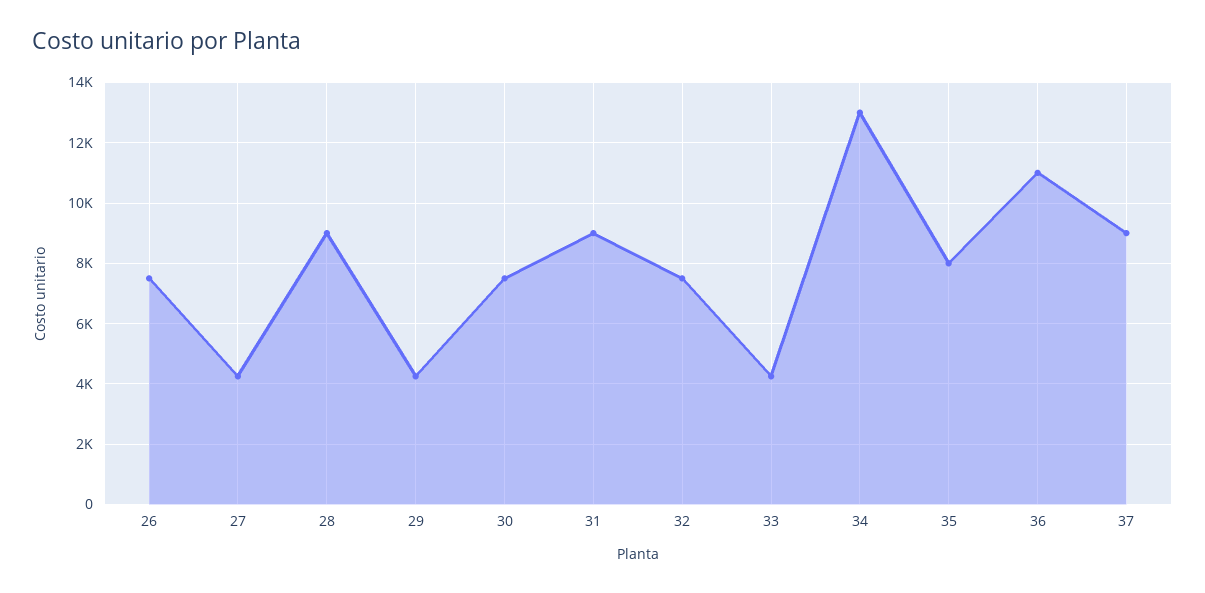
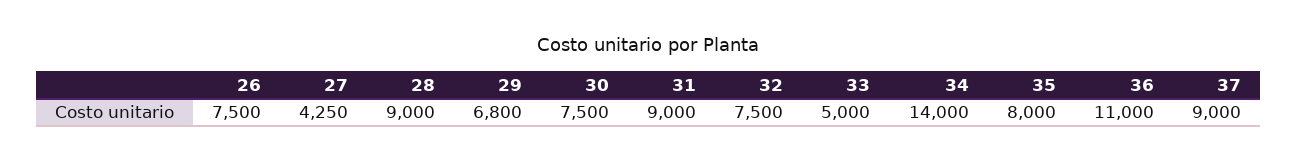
29: 4200 -> 6800
33: 4200 -> 5000
34: 13000 -> 14000

